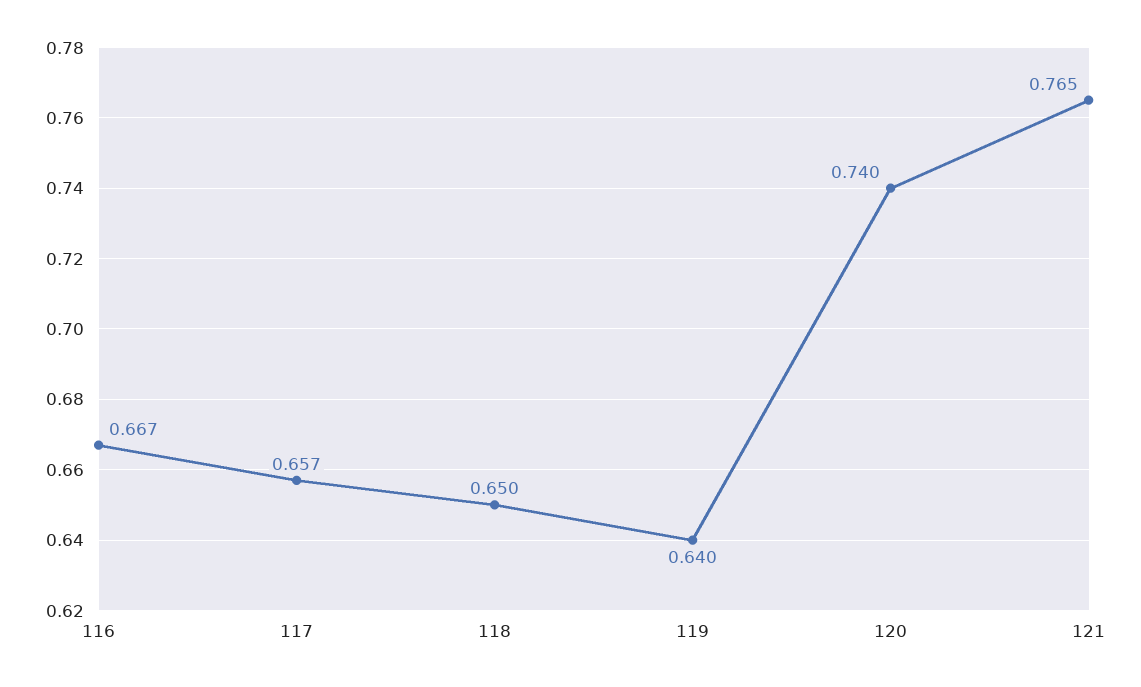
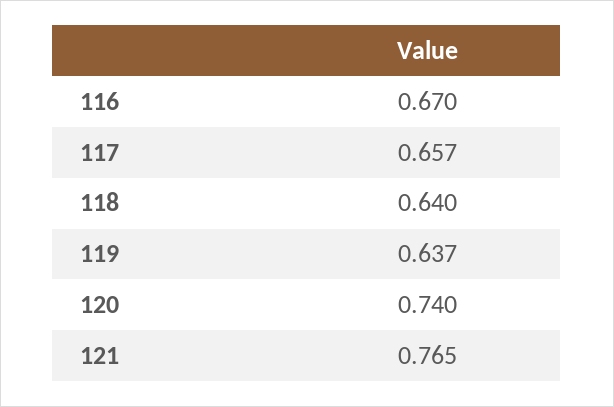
116: 0.667 -> 0.67
118: 0.65 -> 0.64
119: 0.64 -> 0.637

